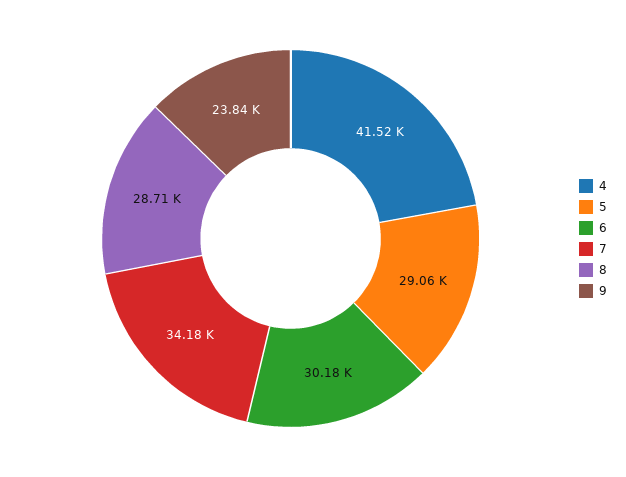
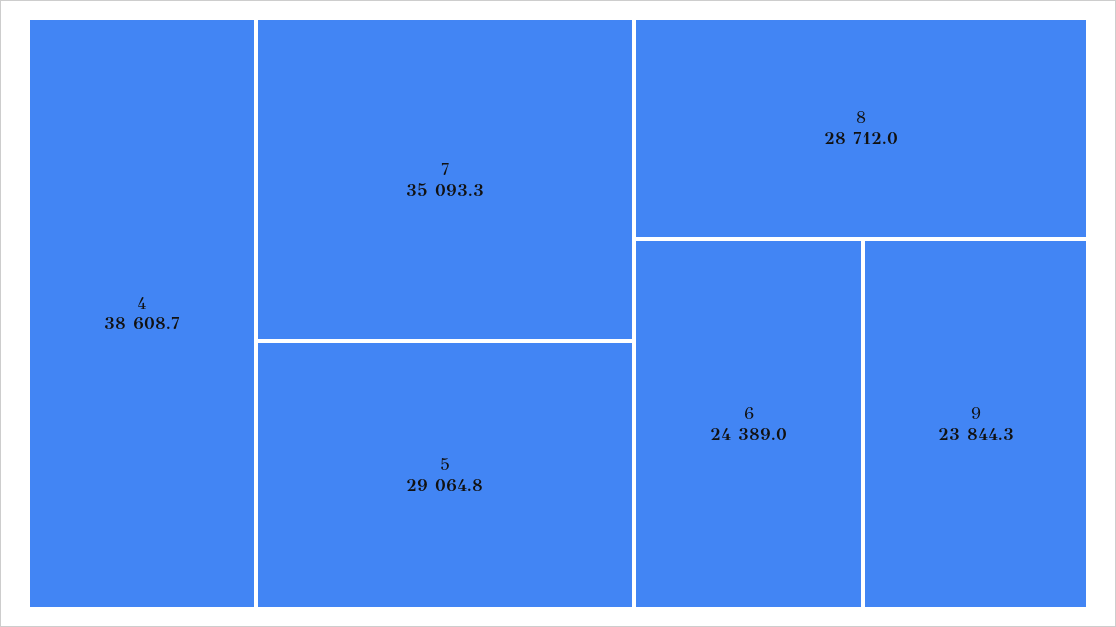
4: 41520 -> 38608.7
6: 30180 -> 24389
7: 34180 -> 35093.3

